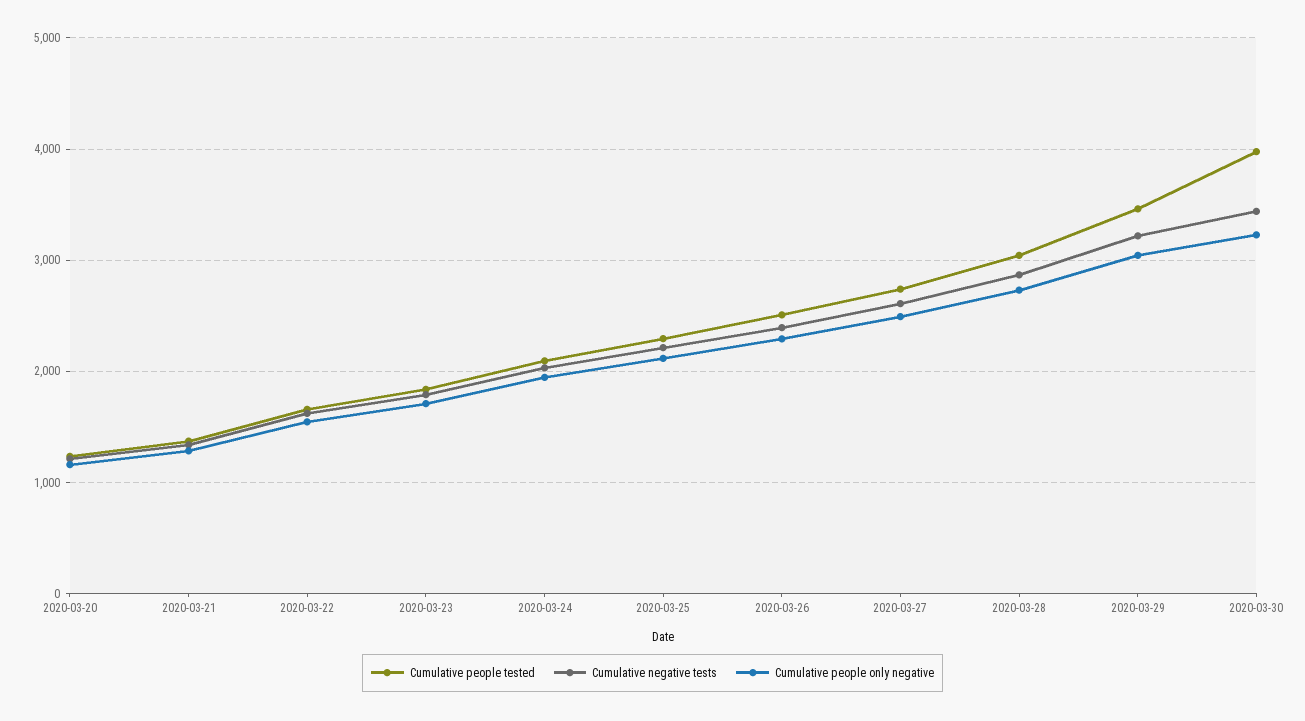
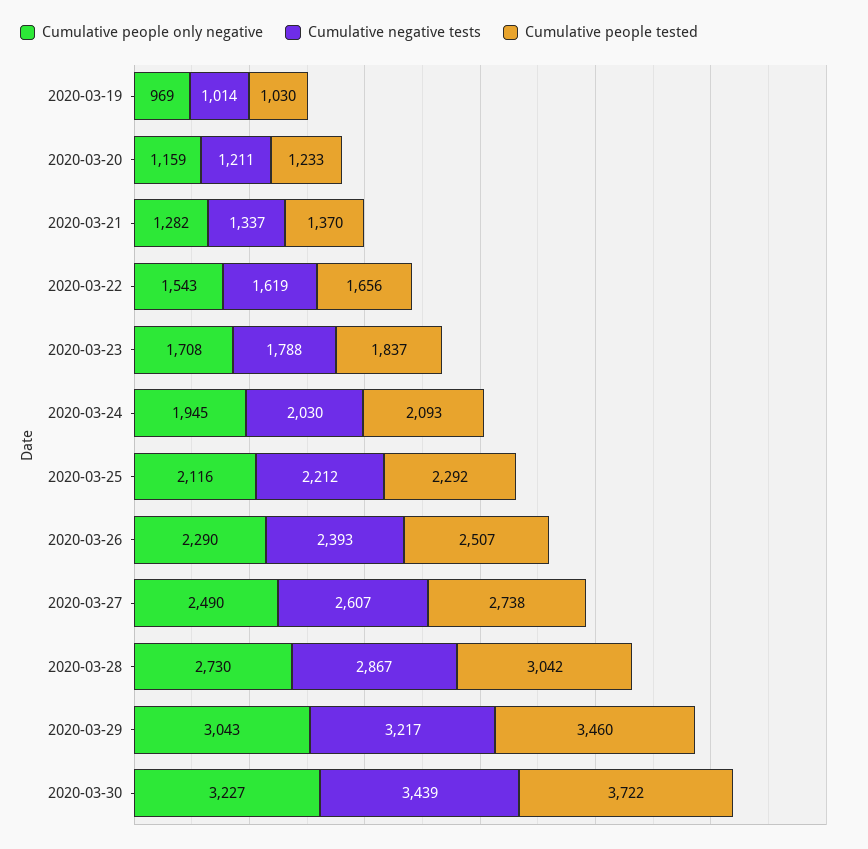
Cumulative people tested, 2020-03-30: 4000 -> 3722
Cumulative people only negative, 2020-03-19: none -> 969
Cumulative negative tests, 2020-03-19: none -> 1014
Cumulative people tested, 2020-03-19: none -> 1030

